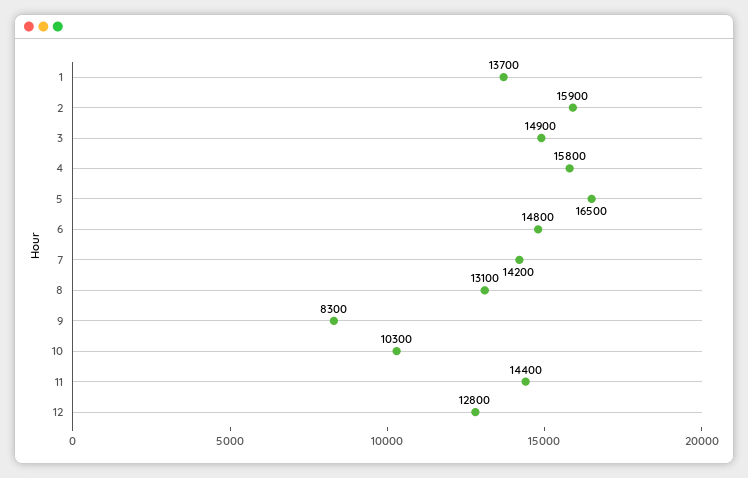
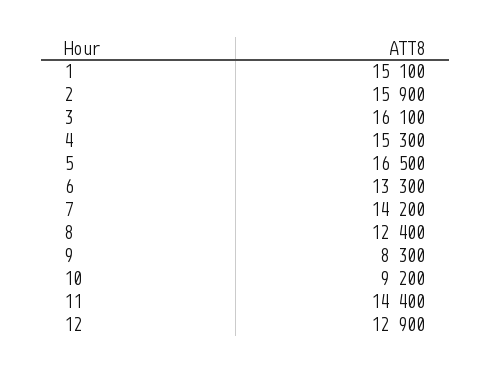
1: 13700 -> 15100
3: 14900 -> 16100
4: 15800 -> 15300
6: 14800 -> 13300
8: 13100 -> 12400
10: 10300 -> 9200
12: 12800 -> 12900

